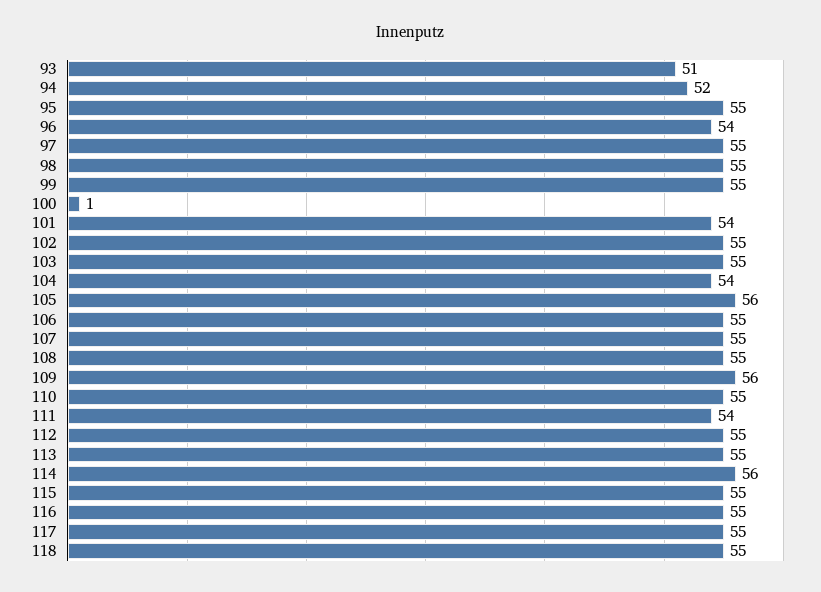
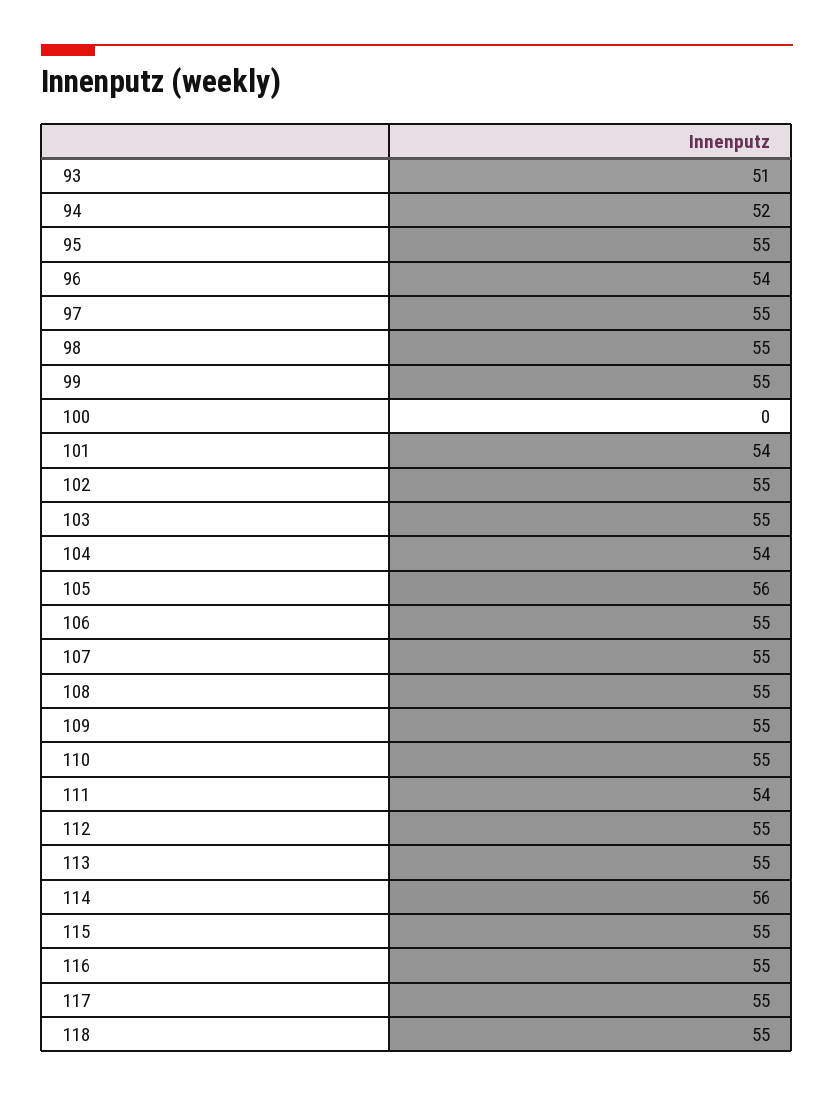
100: 1 -> 0
109: 56 -> 55

